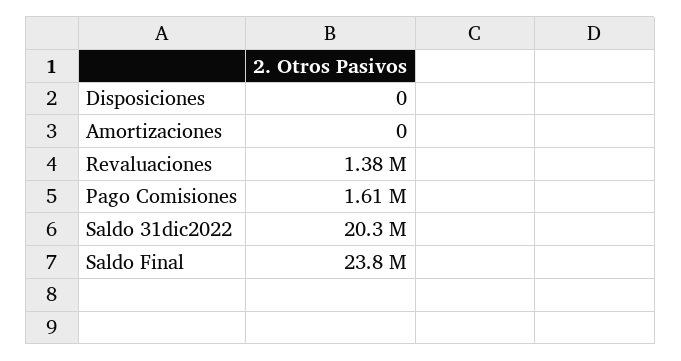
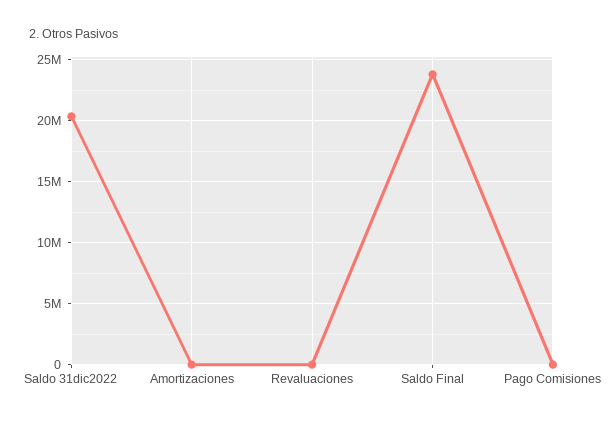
Disposiciones: 0 -> none
Revaluaciones: 1380000 -> 0
Pago Comisiones: 1610000 -> 0

